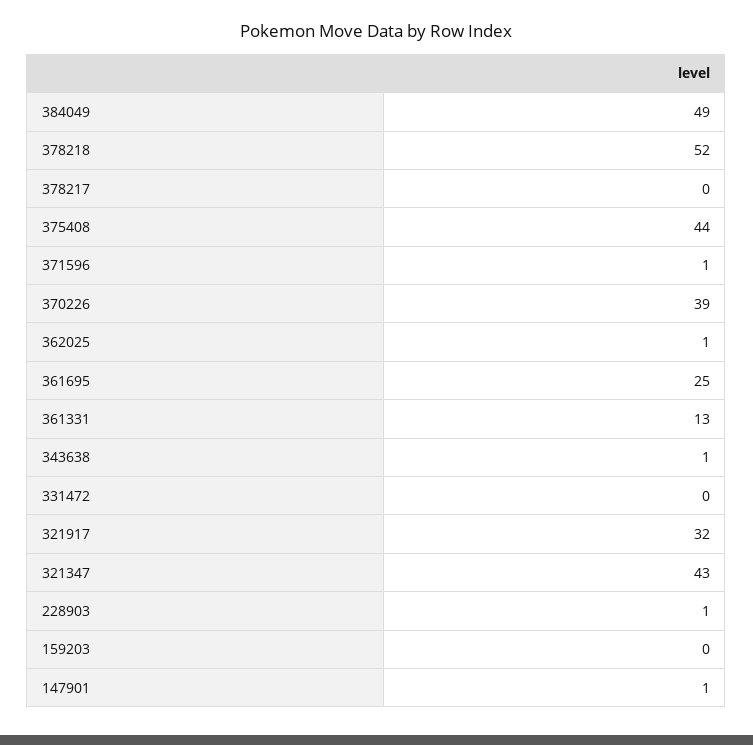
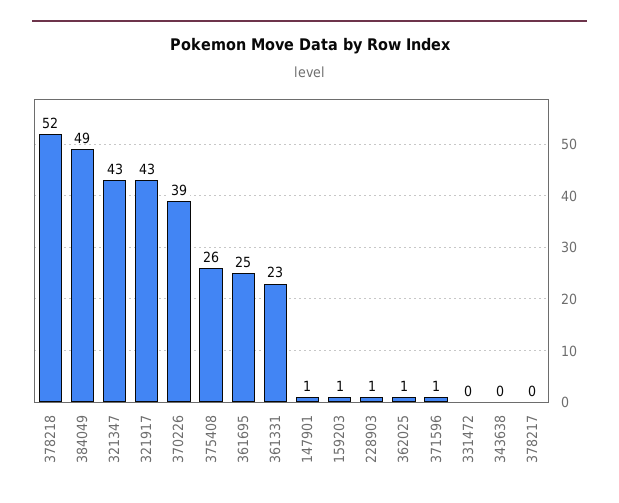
375408: 44 -> 26
361331: 13 -> 23
343638: 1 -> 0
321917: 32 -> 43
159203: 0 -> 1

